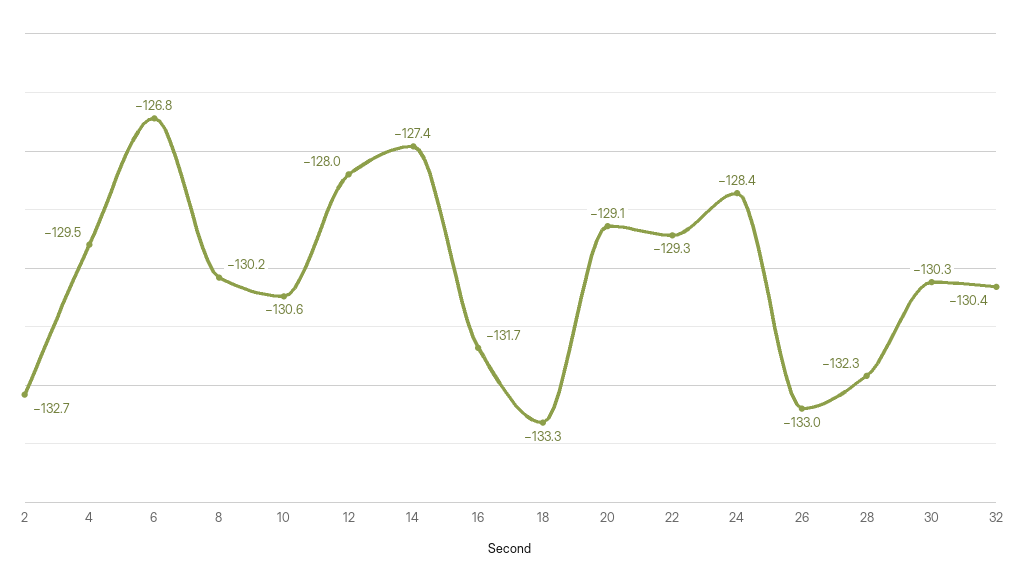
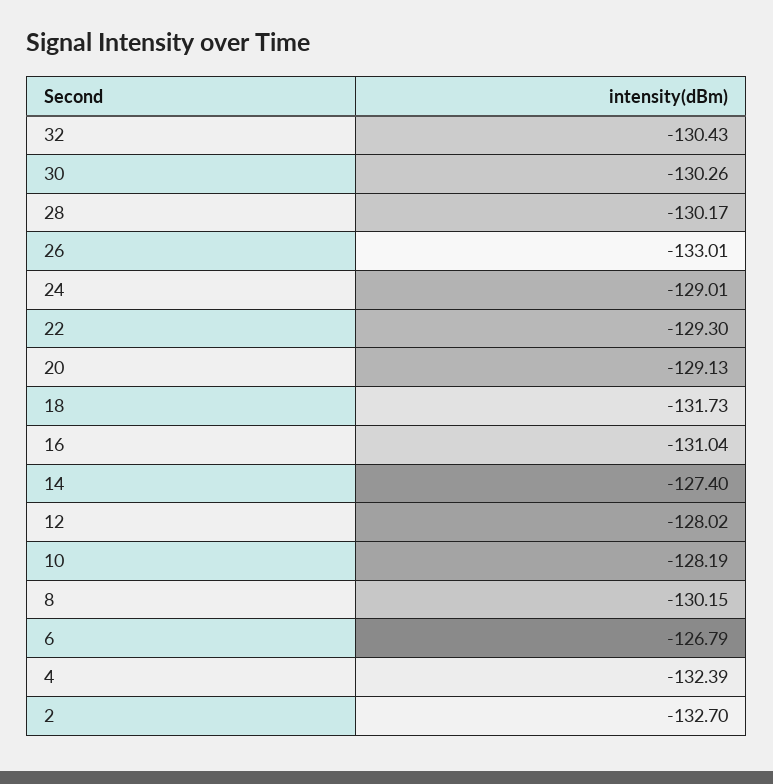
4: -129.5 -> -132.39
10: -130.6 -> -128.19
16: -131.7 -> -131.04
18: -133.3 -> -131.73
24: -128.4 -> -129.01
28: -132.3 -> -130.17

